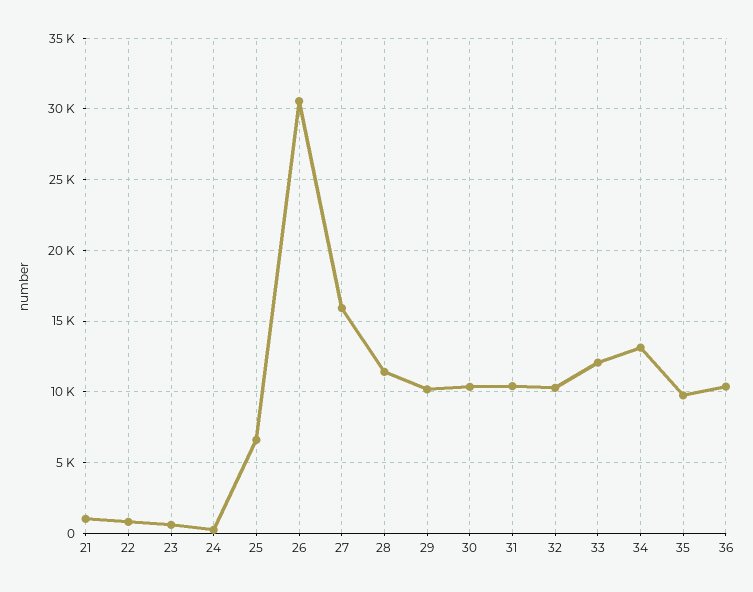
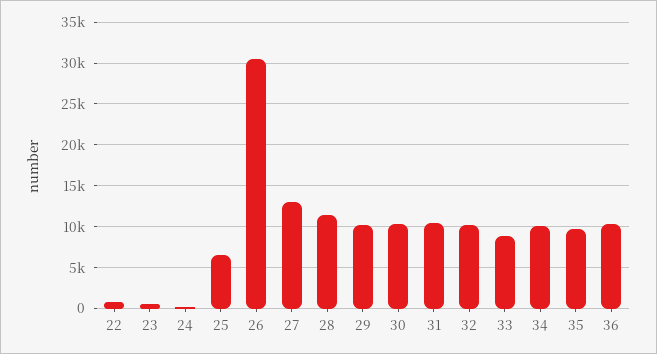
21: 1000 -> none
27: 16000 -> 13000
33: 12000 -> 9000
34: 13000 -> 10000

